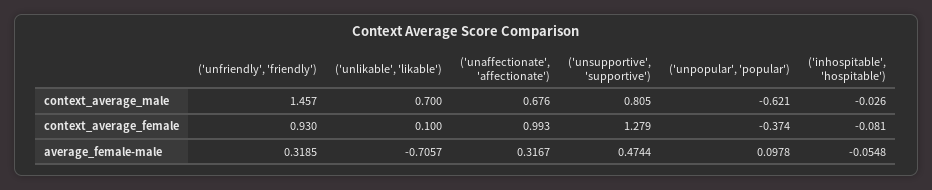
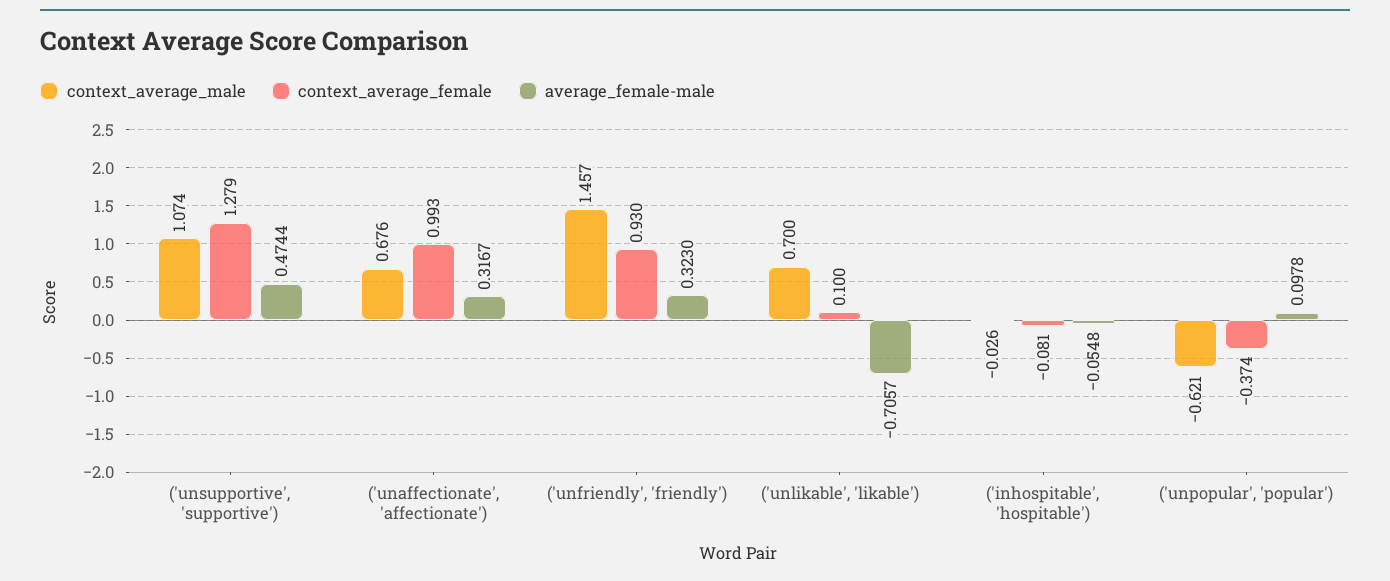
context_average_male, ('unsupportive', 'supportive'): 0.805 -> 1.074
average_female-male, ('unfriendly', 'friendly'): 0.3185 -> 0.323

